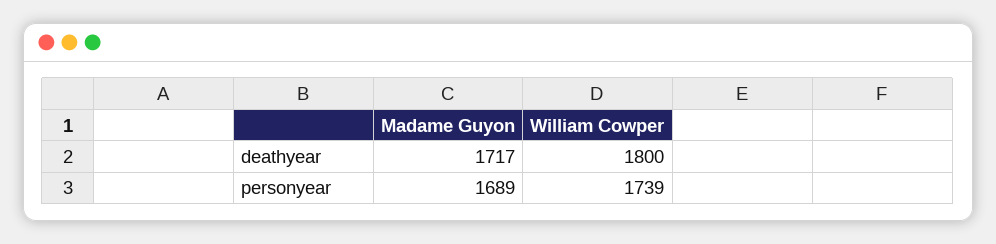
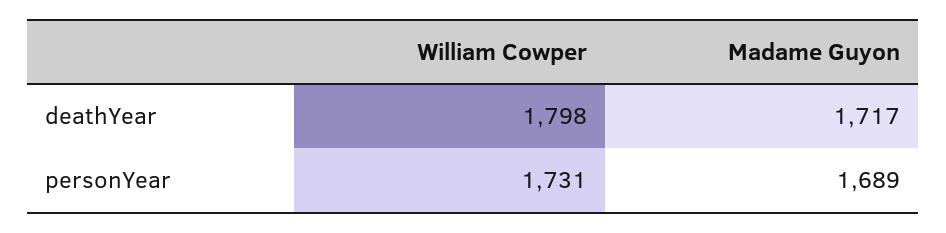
William Cowper, deathyear: 1800 -> 1798
William Cowper, personyear: 1739 -> 1731

